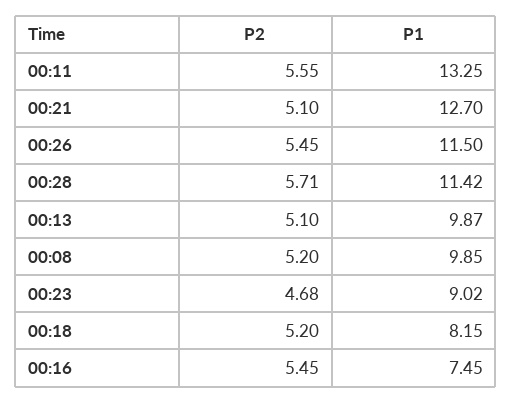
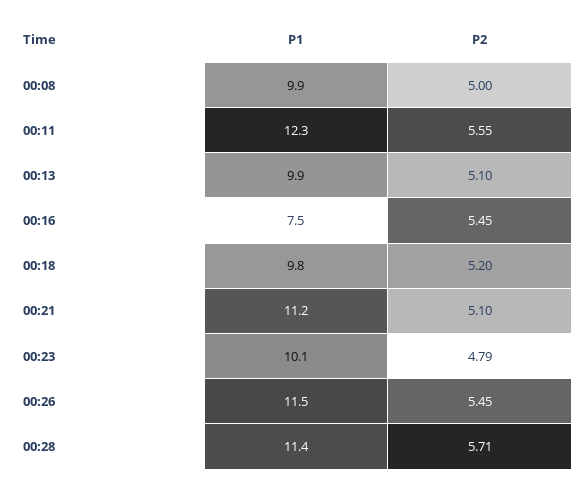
P1, 00:11: 13.25 -> 12.3
P1, 00:21: 12.7 -> 11.2
P2, 00:08: 5.2 -> 5
P2, 00:23: 4.68 -> 4.79
P1, 00:23: 9.02 -> 10.1
P1, 00:18: 8.15 -> 9.8

